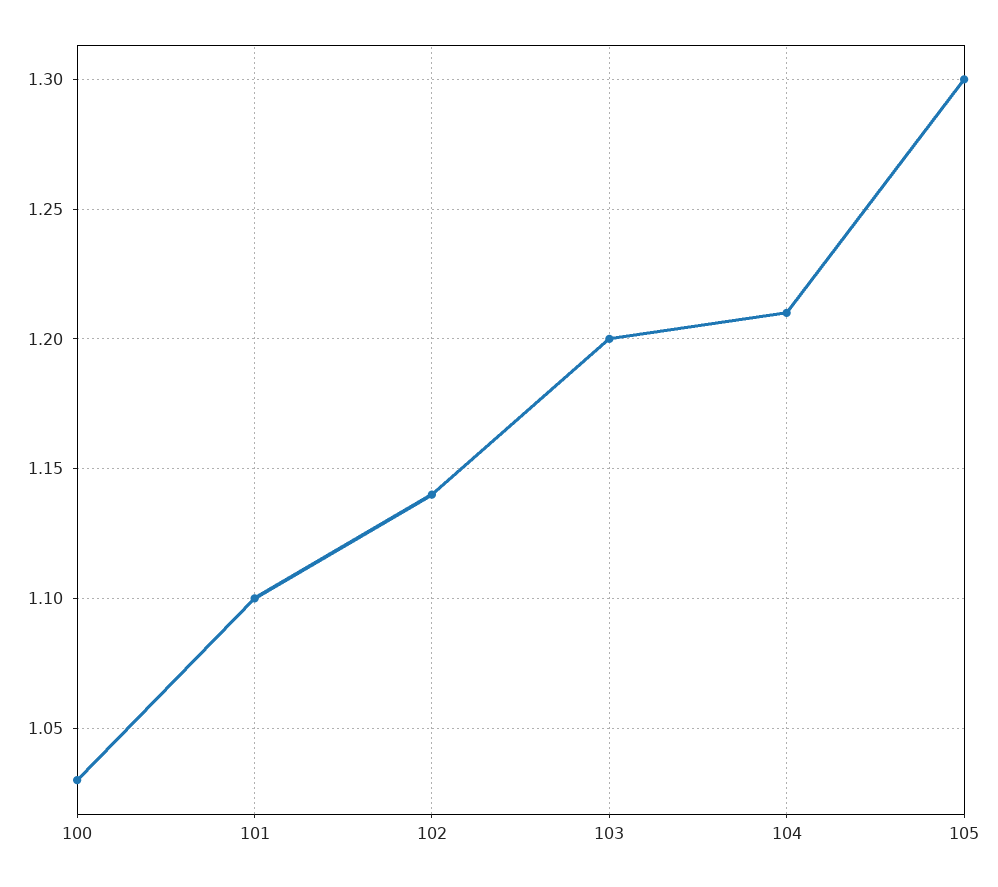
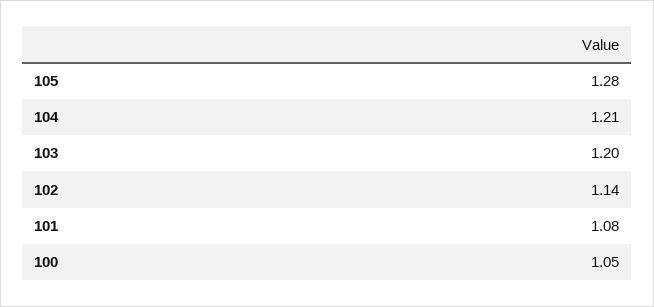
100: 1.03 -> 1.05
101: 1.1 -> 1.08
105: 1.3 -> 1.28

